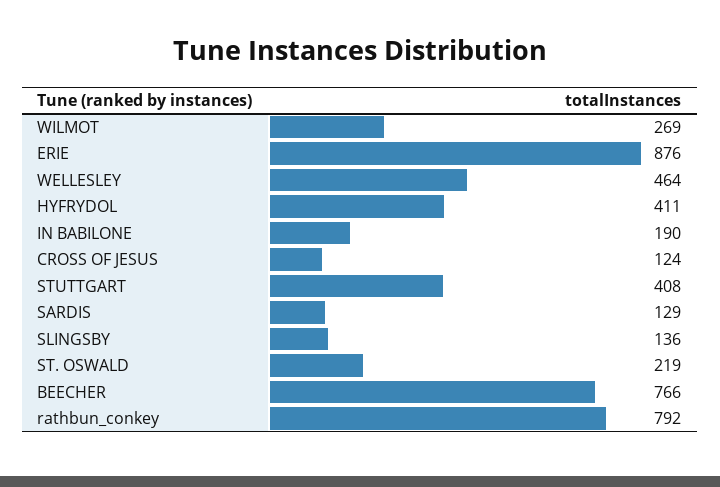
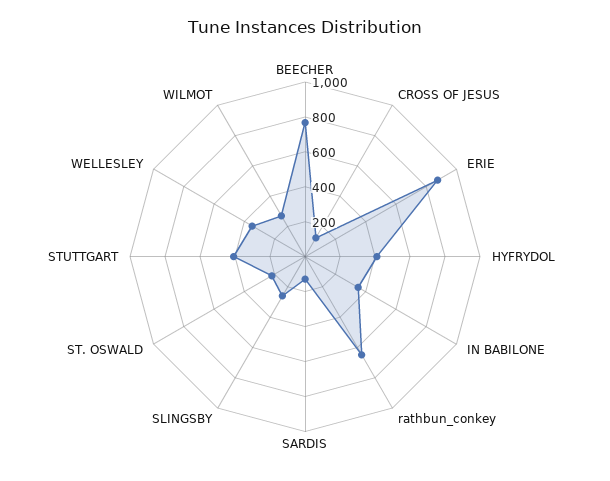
WELLESLEY: 464 -> 350
IN BABILONE: 190 -> 350
SLINGSBY: 136 -> 250
rathbun_conkey: 792 -> 650

